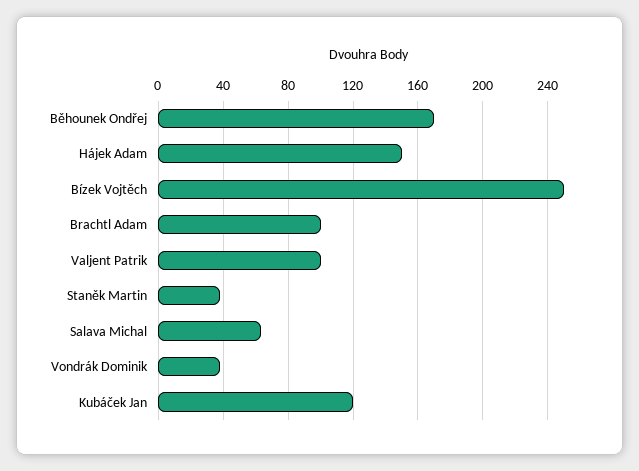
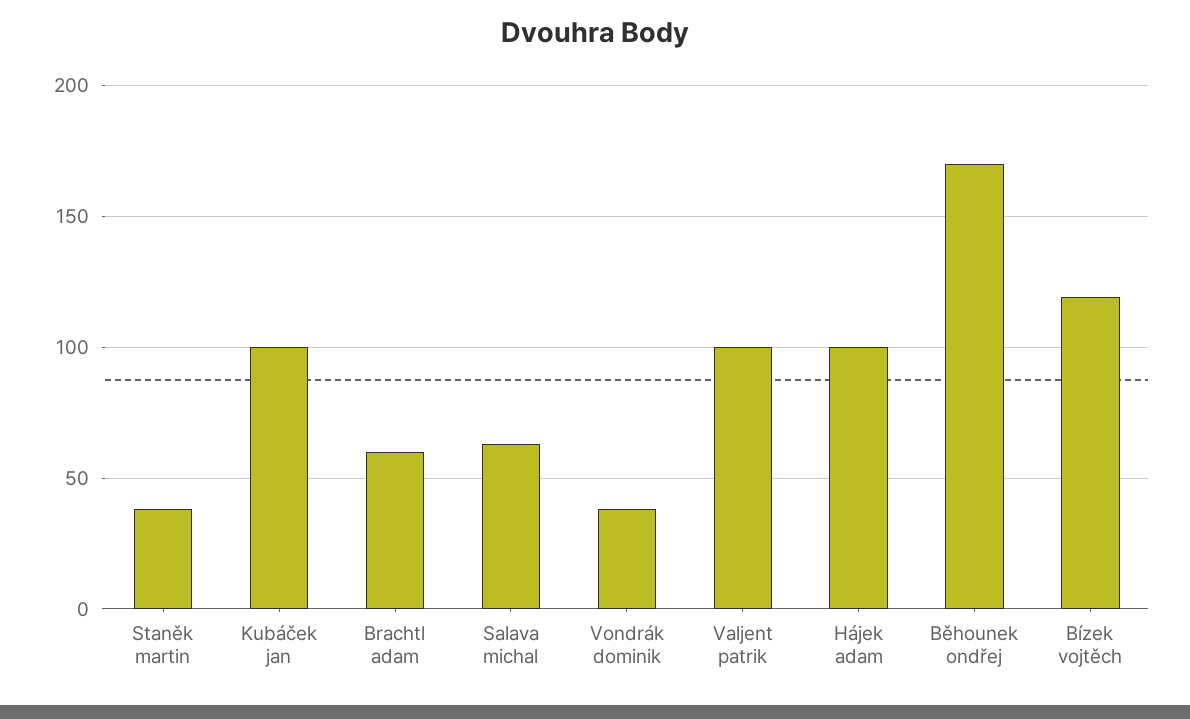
Hájek Adam: 150 -> 100
Bízek Vojtěch: 250 -> 120
Brachtl Adam: 100 -> 60
Kubáček Jan: 120 -> 100

